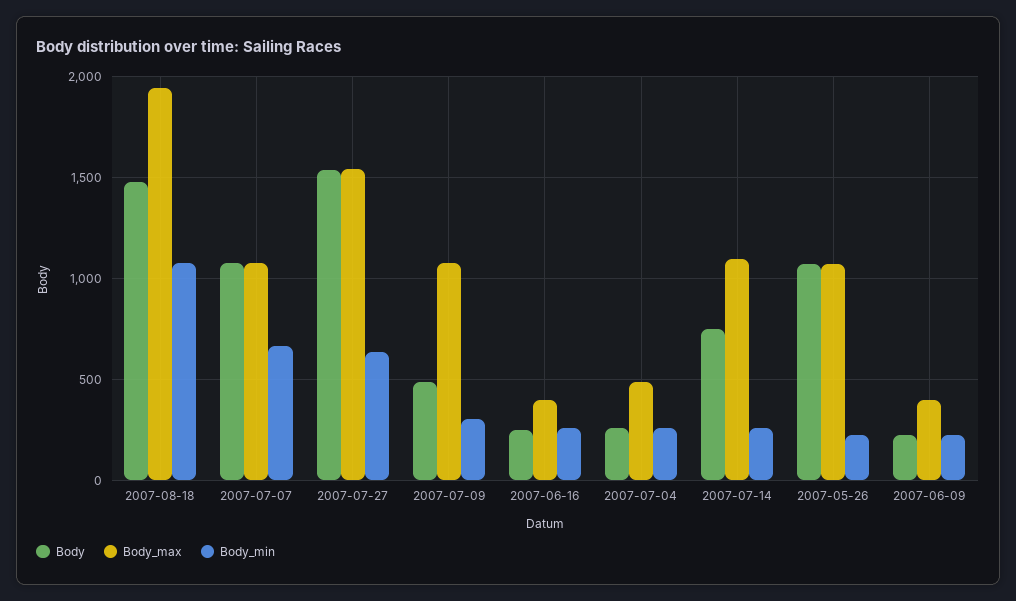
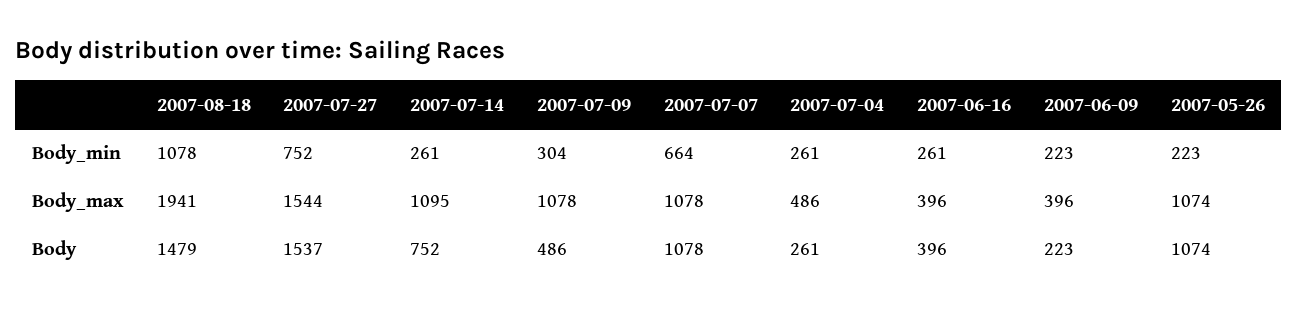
Body_min, 2007-07-27: 650 -> 752
Body, 2007-06-16: 250 -> 396

